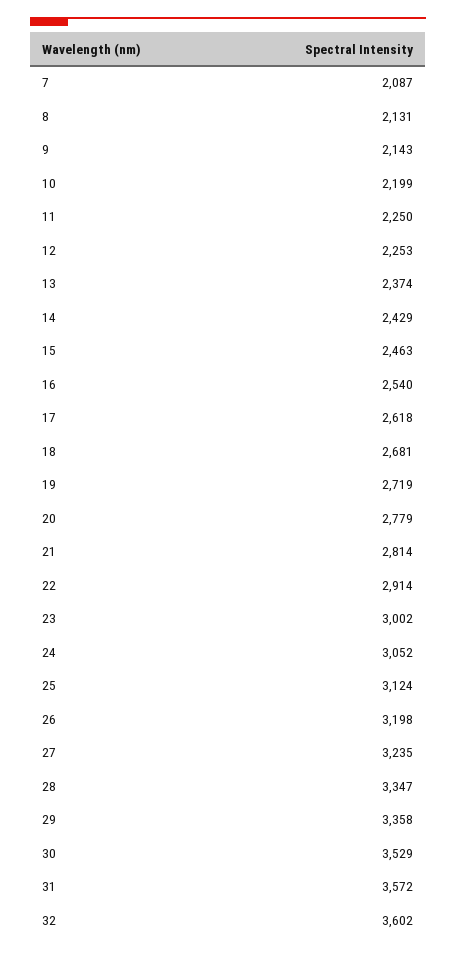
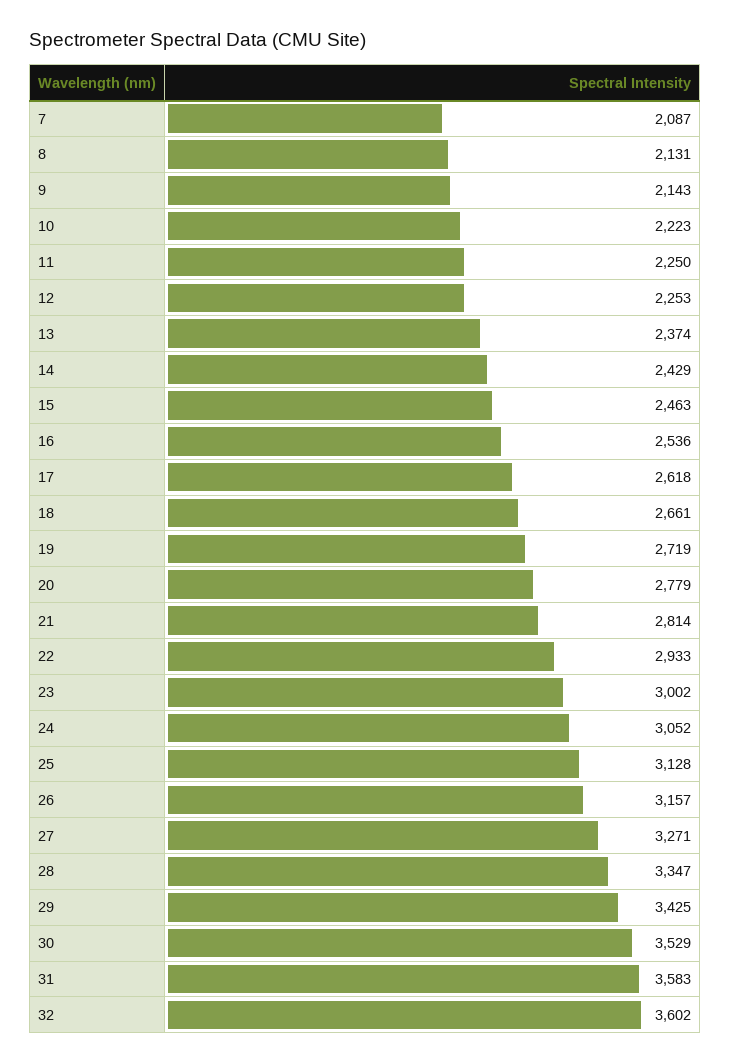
10: 2199 -> 2223
16: 2540 -> 2536
18: 2681 -> 2661
22: 2914 -> 2933
25: 3124 -> 3128
26: 3198 -> 3157
27: 3235 -> 3271
29: 3358 -> 3425
31: 3572 -> 3583

